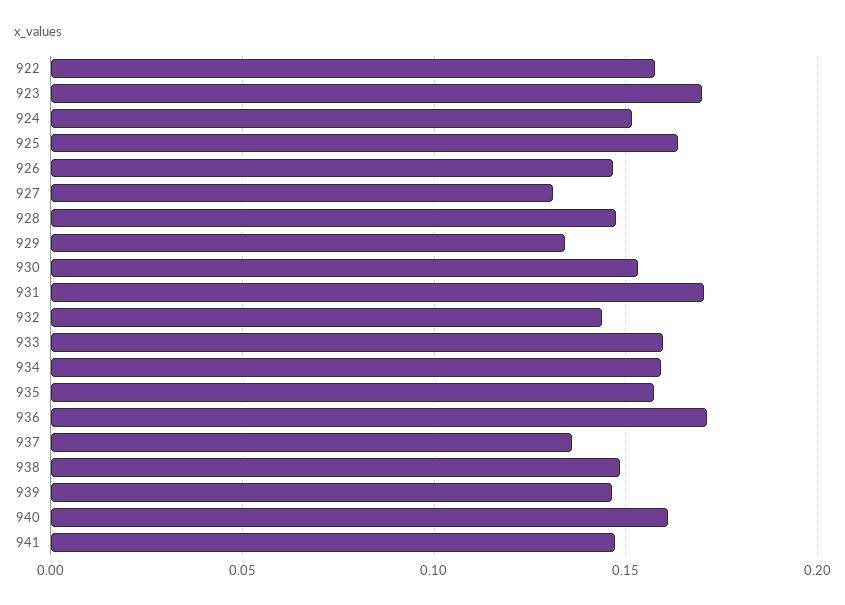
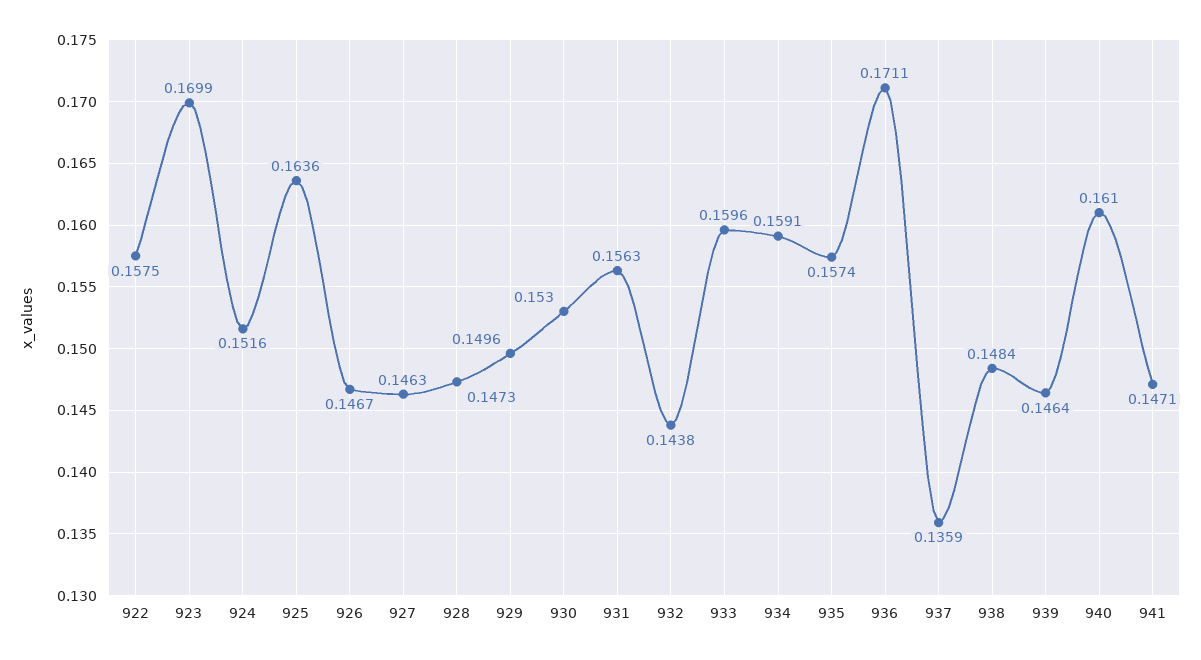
927: 0.13 -> 0.1463
929: 0.135 -> 0.1496
931: 0.17 -> 0.1563

